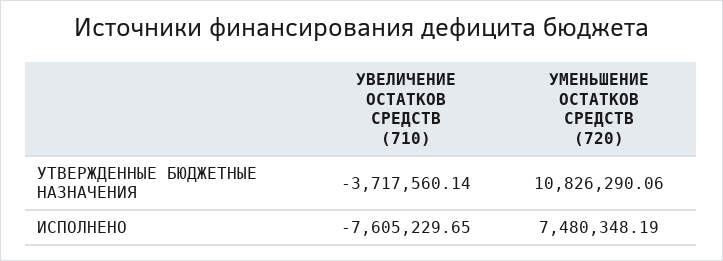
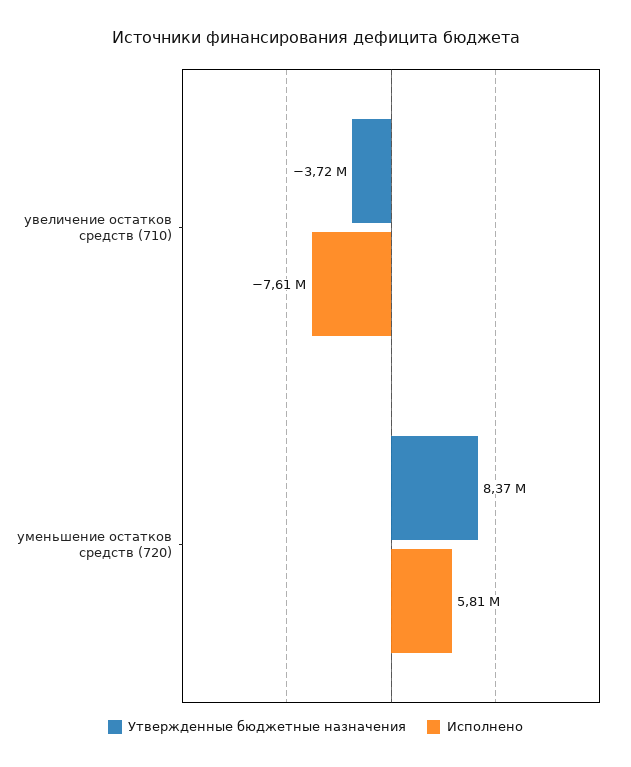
УТВЕРЖДЕННЫЕ БЮДЖЕТНЫЕ НАЗНАЧЕНИЯ, УМЕНЬШЕНИЕ ОСТАТКОВ СРЕДСТВ (720): 10826290.06 -> 8370000
ИСПОЛНЕНО, УМЕНЬШЕНИЕ ОСТАТКОВ СРЕДСТВ (720): 7480348.19 -> 5810000

